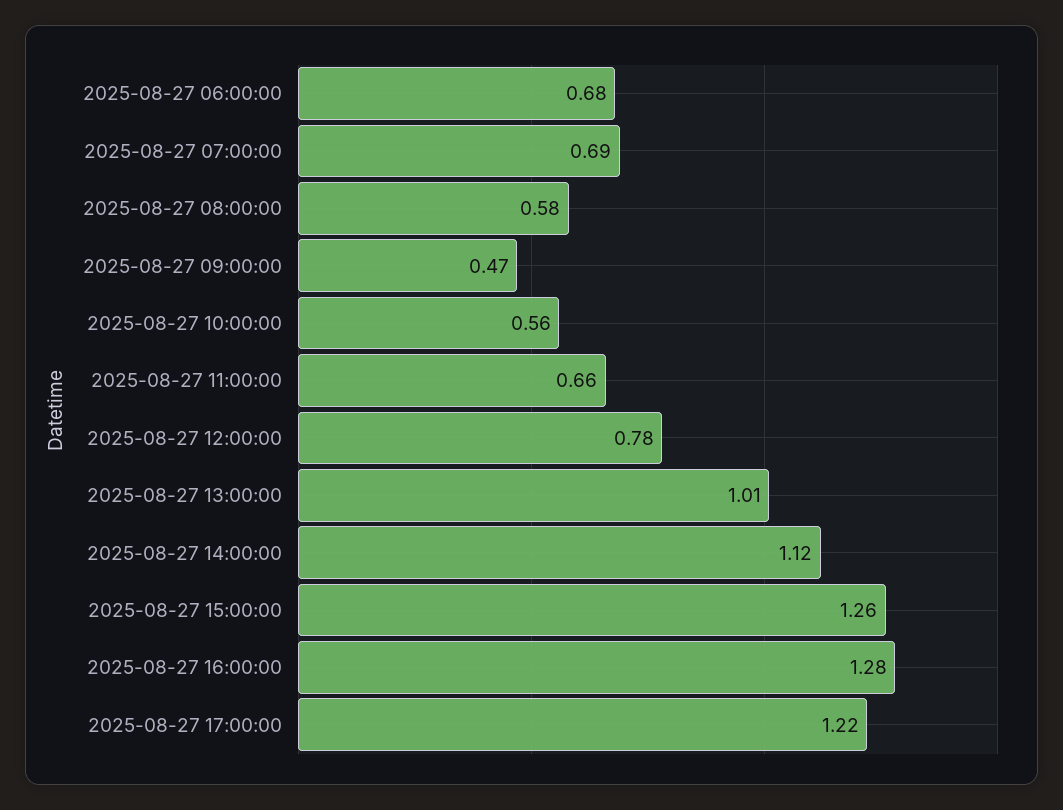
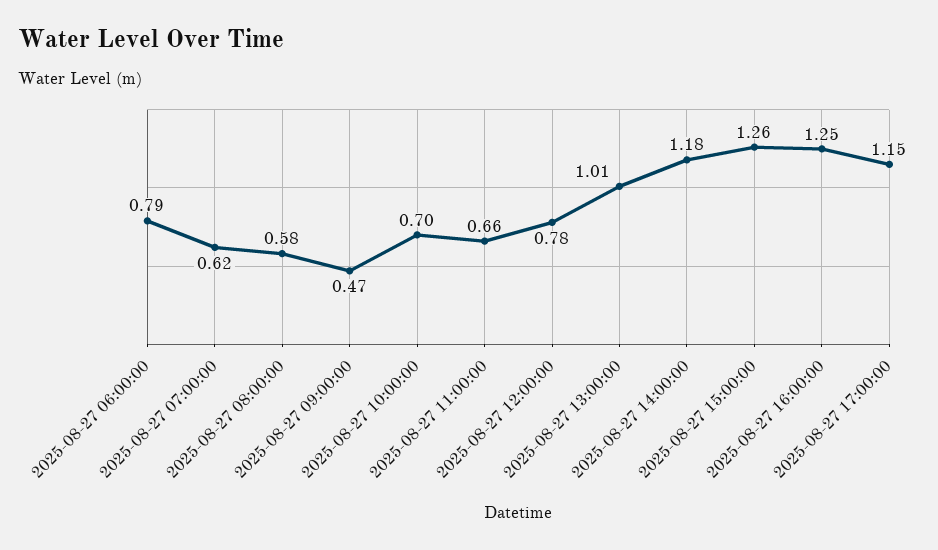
2025-08-27 06:00:00: 0.68 -> 0.79
2025-08-27 07:00:00: 0.69 -> 0.62
2025-08-27 10:00:00: 0.56 -> 0.7
2025-08-27 14:00:00: 1.12 -> 1.18
2025-08-27 16:00:00: 1.28 -> 1.25
2025-08-27 17:00:00: 1.22 -> 1.15

